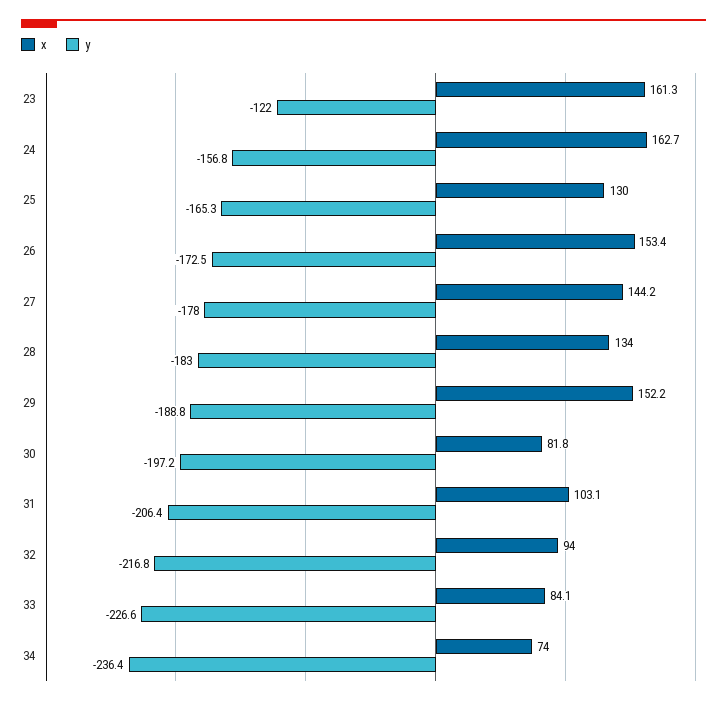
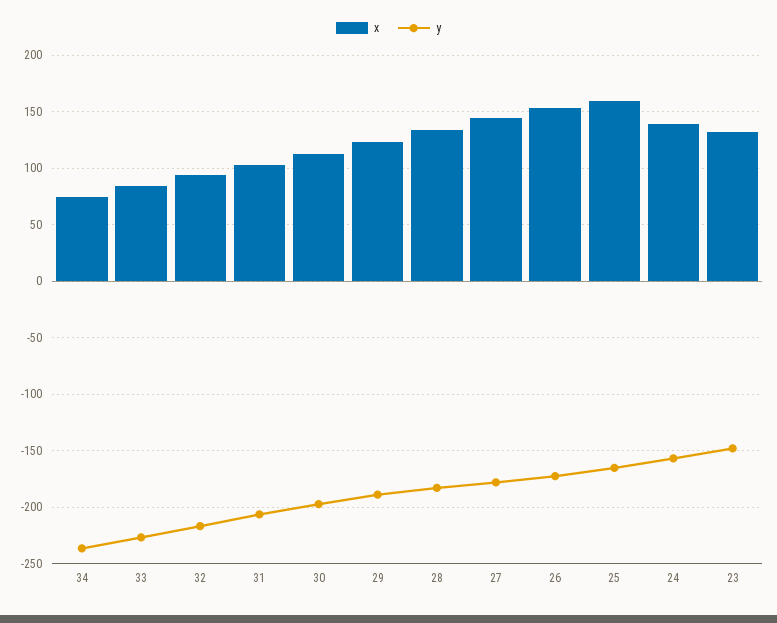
x, 23: 161.3 -> 130
y, 23: -122 -> -150
x, 24: 162.7 -> 140
x, 25: 130 -> 160
x, 29: 152.2 -> 120
x, 30: 81.8 -> 110

